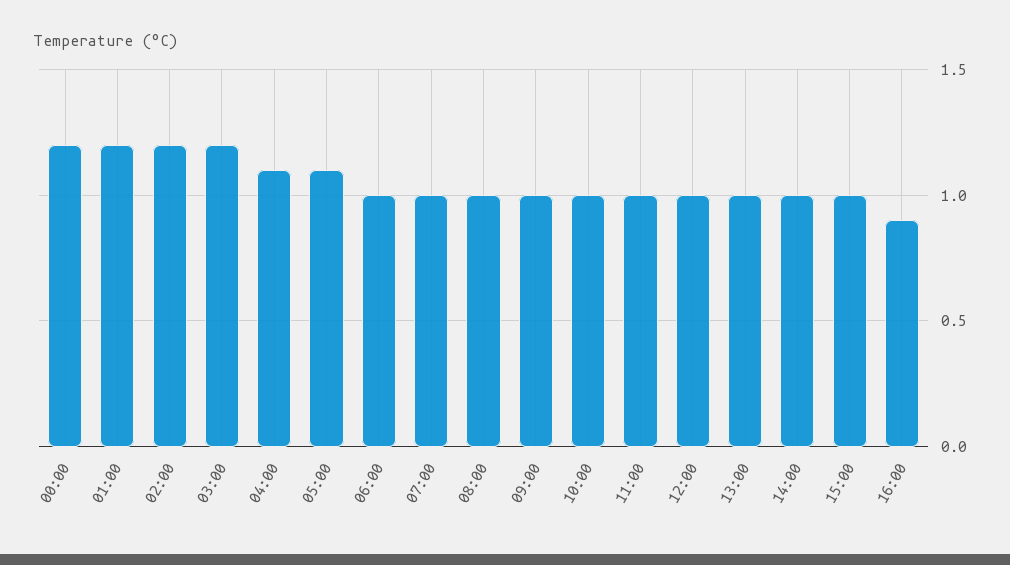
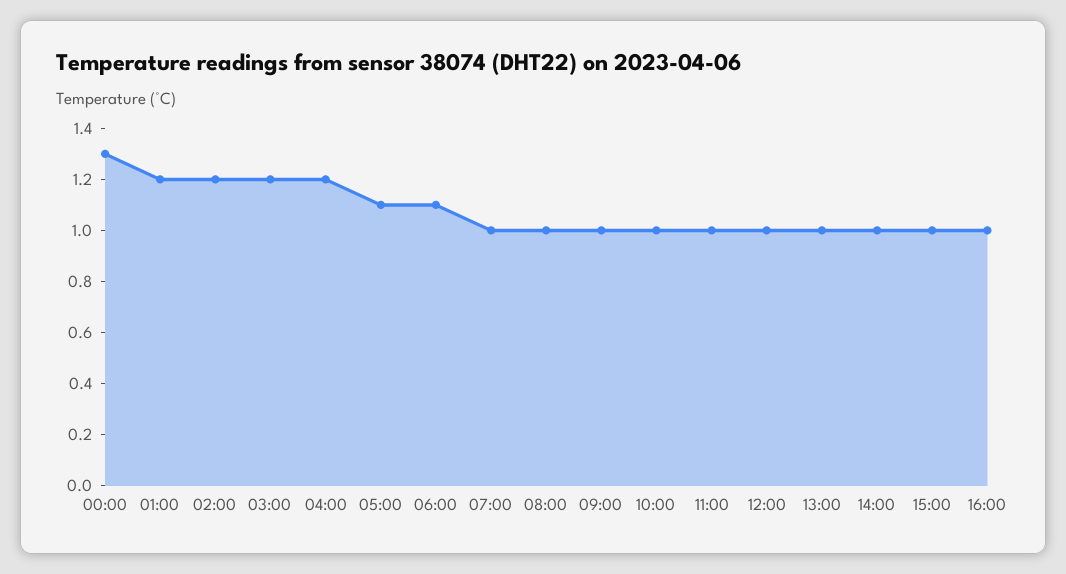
00:00: 1.2 -> 1.3
04:00: 1.1 -> 1.2
06:00: 1 -> 1.1
16:00: 0.9 -> 1

